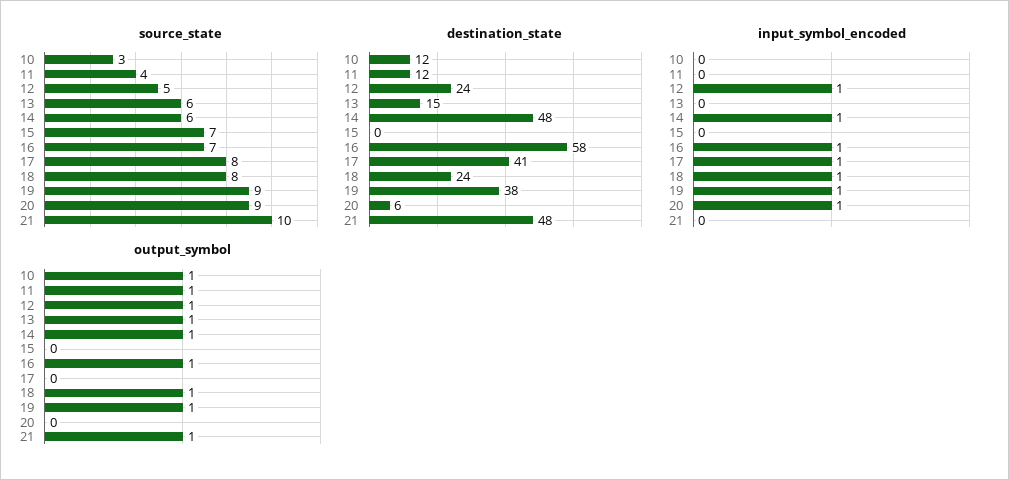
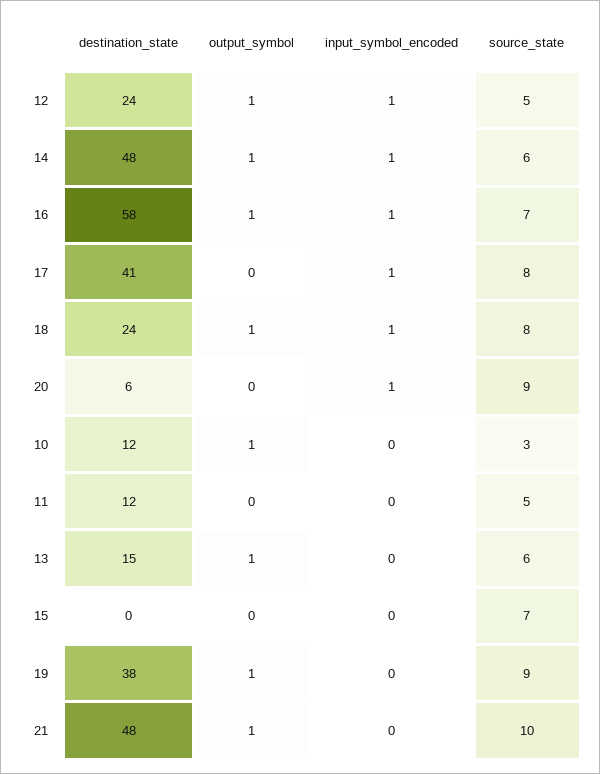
source_state, 11: 4 -> 5
input_symbol_encoded, 19: 1 -> 0
output_symbol, 11: 1 -> 0

